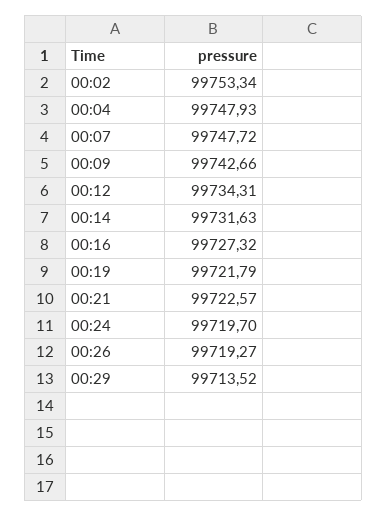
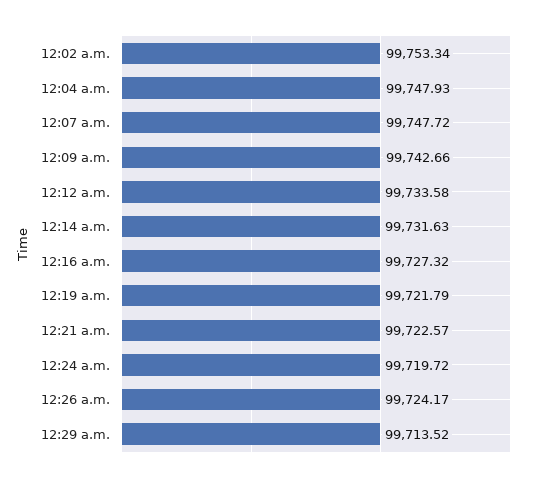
00:12: 99734.31 -> 99733.58
00:24: 99719.7 -> 99719.72
00:26: 99719.27 -> 99724.17

